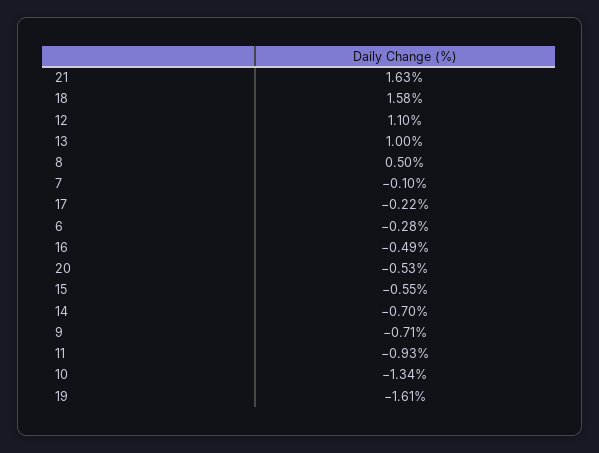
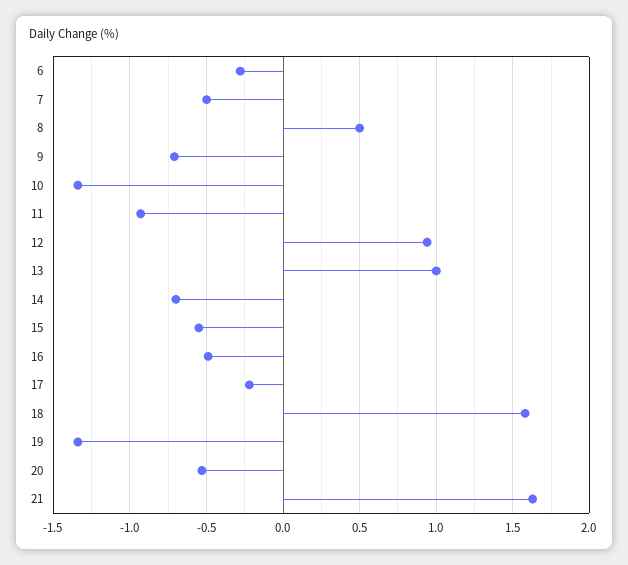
12: 1.1 -> 0.95
7: -0.1 -> -0.5
19: -1.61 -> -1.35

